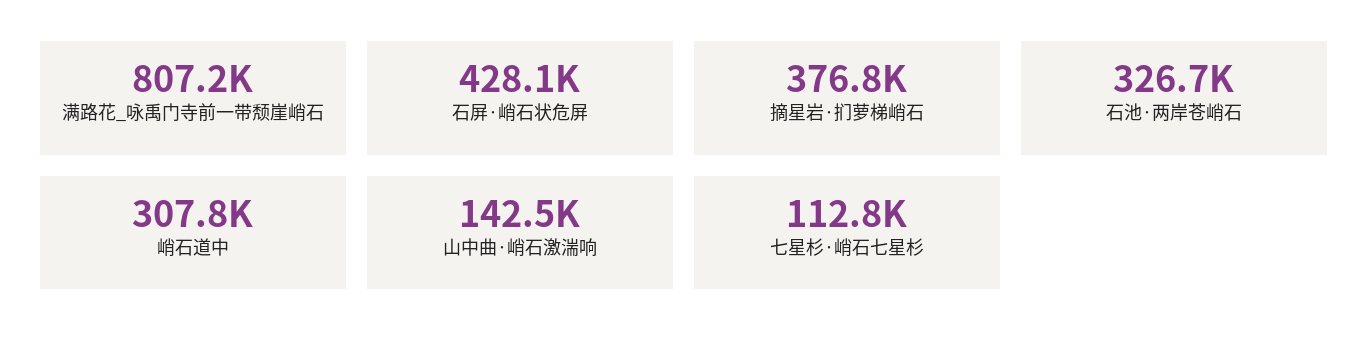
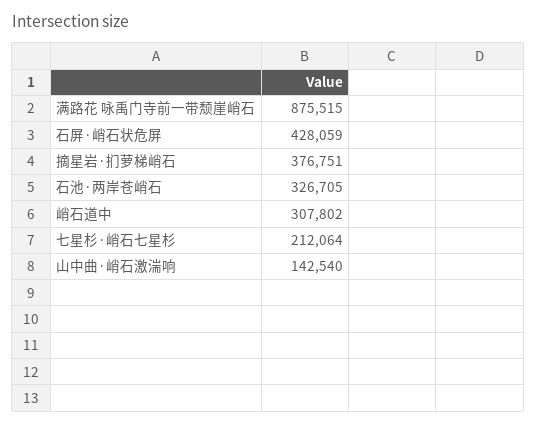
满路花_咏禹门寺前一带颓崖峭石: 807200 -> 875515
七星杉·峭石七星杉: 112800 -> 212064

